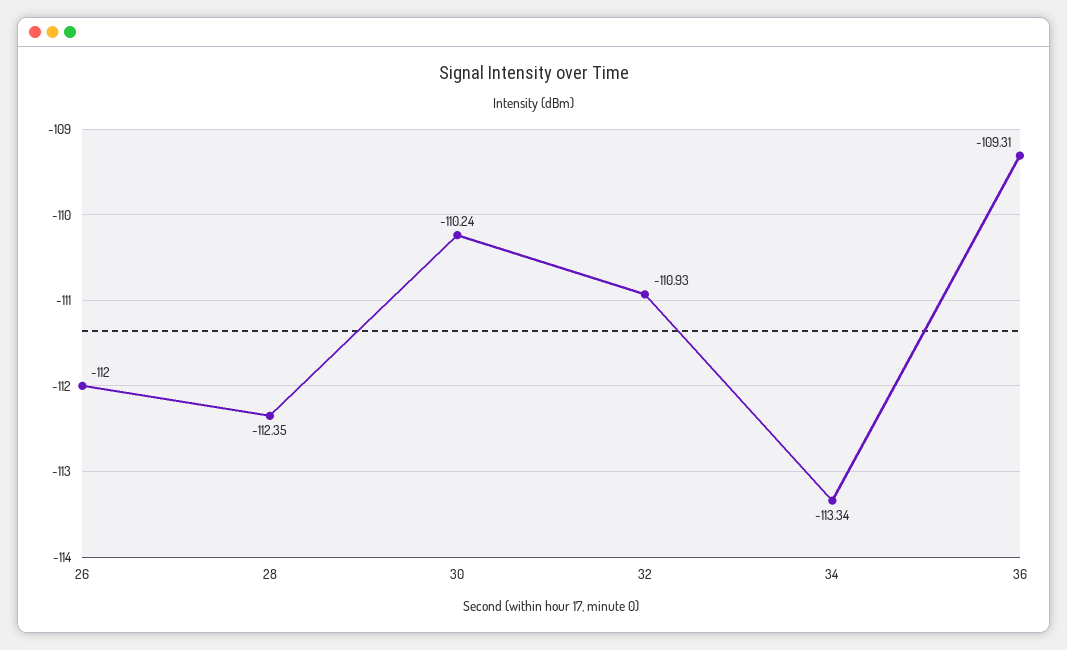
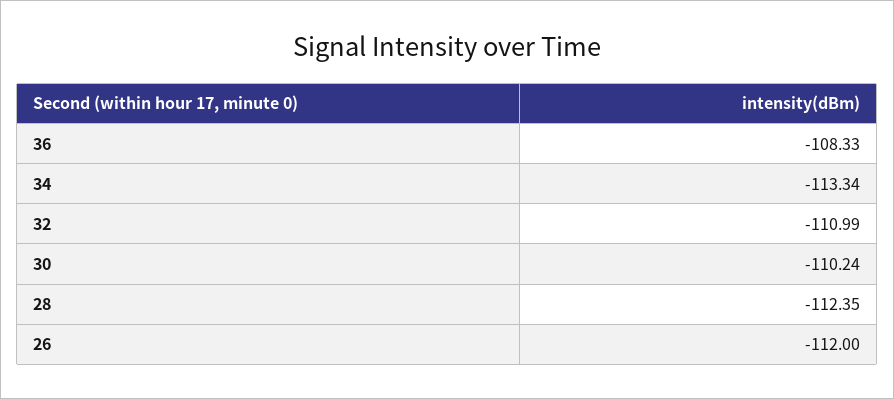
32: -110.93 -> -110.99
36: -109.31 -> -108.33

